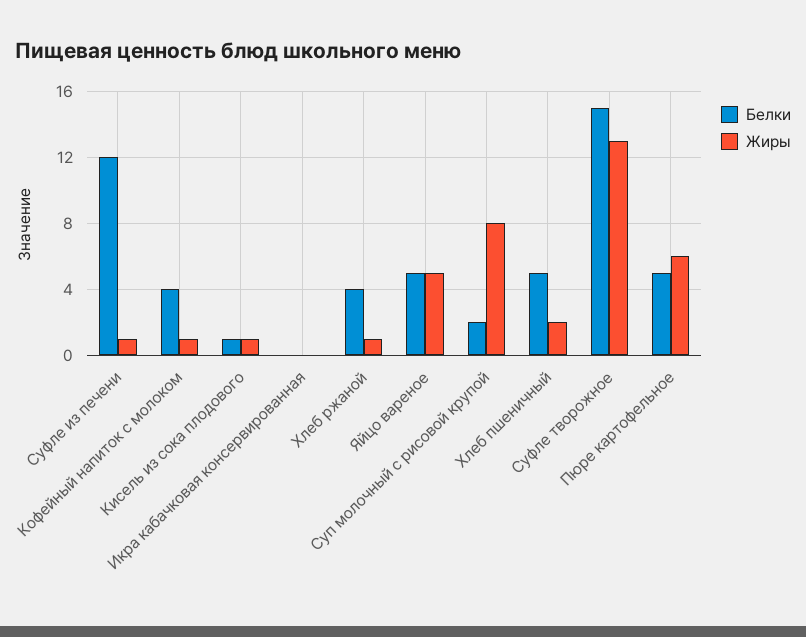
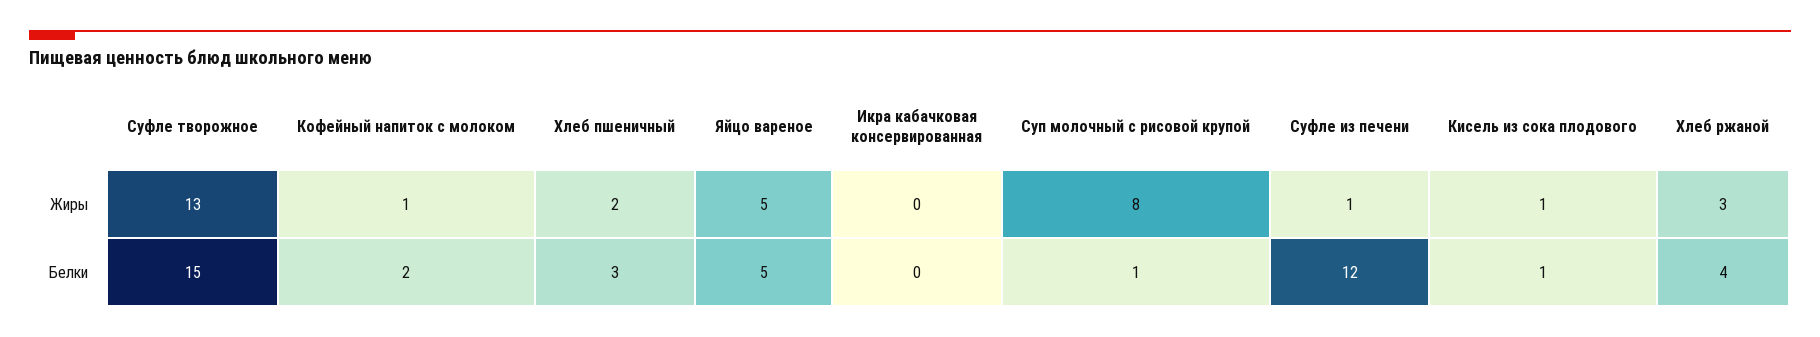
Белки, Кофейный напиток с молоком: 4 -> 2
Жиры, Хлеб ржаной: 1 -> 3
Белки, Суп молочный с рисовой крупой: 2 -> 1
Белки, Хлеб пшеничный: 5 -> 3
Белки, Пюре картофельное: 5 -> none
Жиры, Пюре картофельное: 6 -> none

